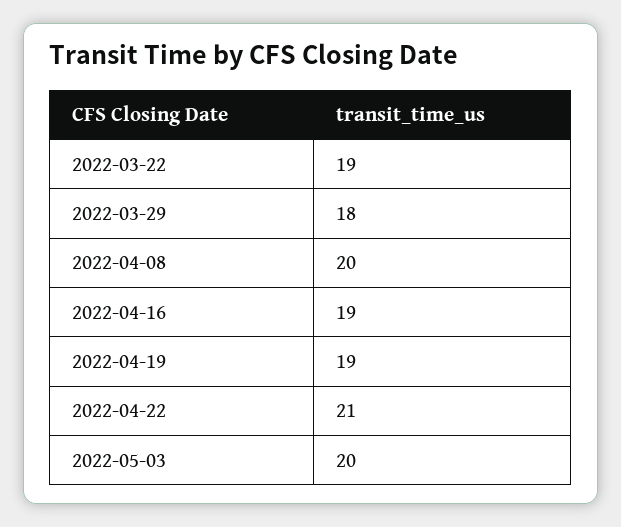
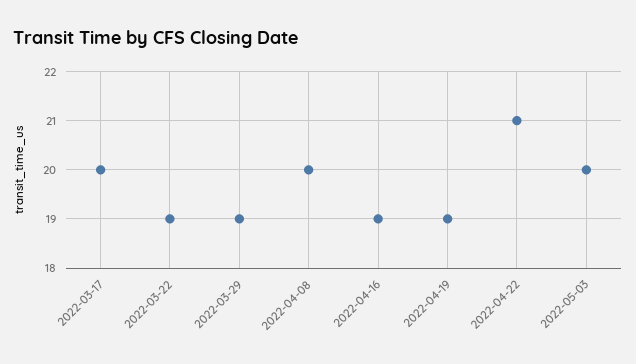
2022-03-29: 18 -> 19
2022-03-17: none -> 20

